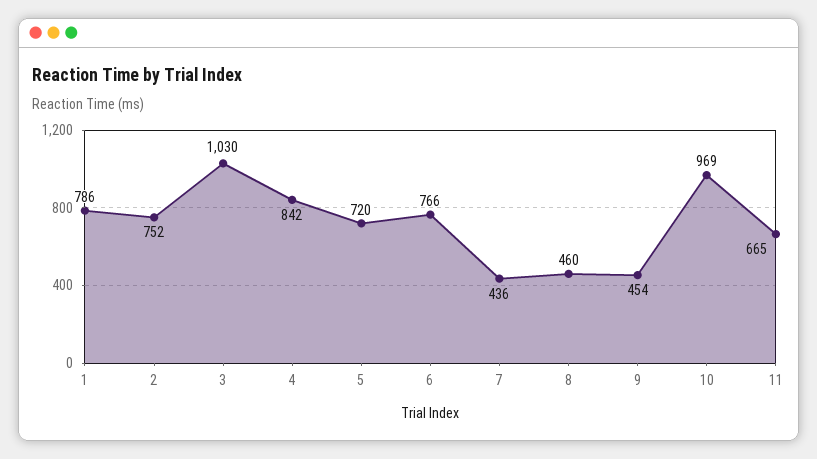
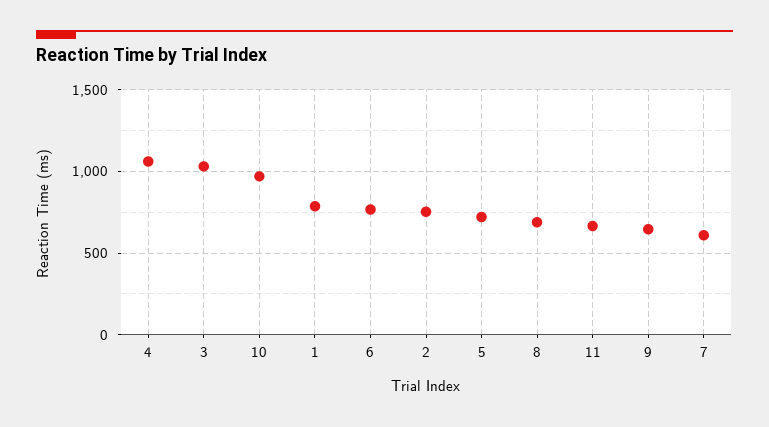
4: 842 -> 1050
7: 436 -> 600
8: 460 -> 700
9: 454 -> 650

